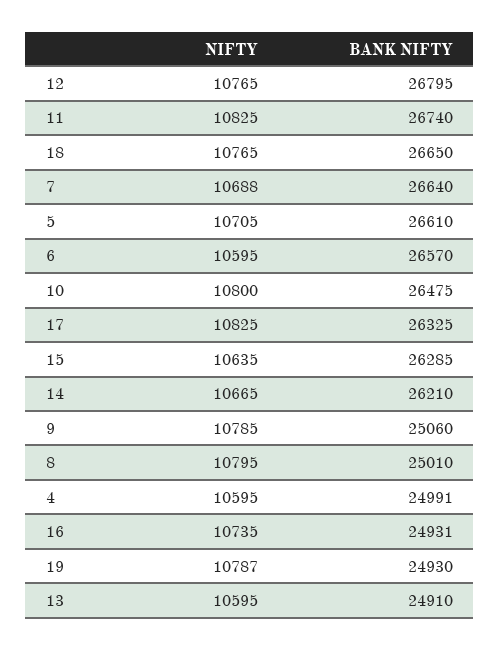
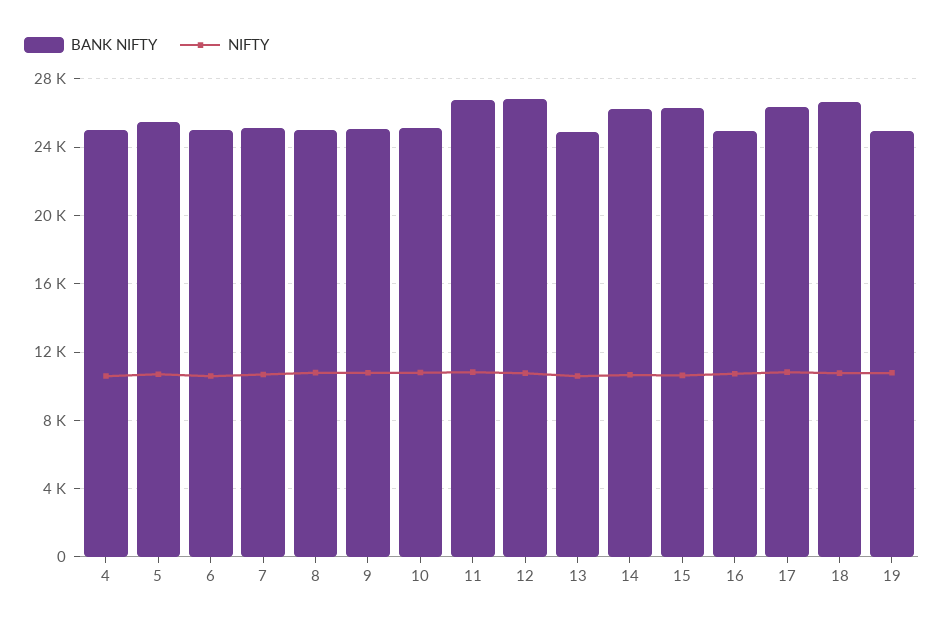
BANK NIFTY, 7: 26640 -> 25000
BANK NIFTY, 5: 26610 -> 25500
BANK NIFTY, 6: 26570 -> 25000
BANK NIFTY, 10: 26475 -> 25000

